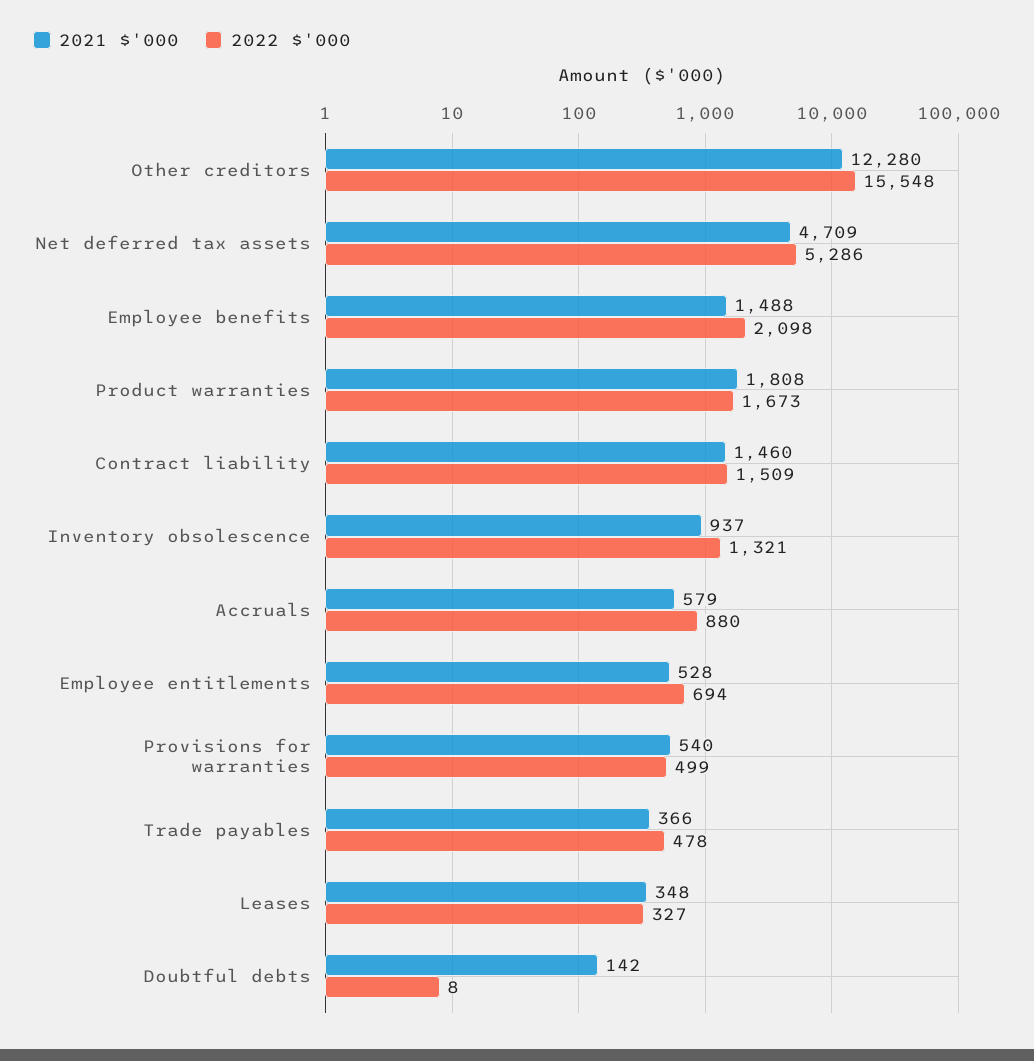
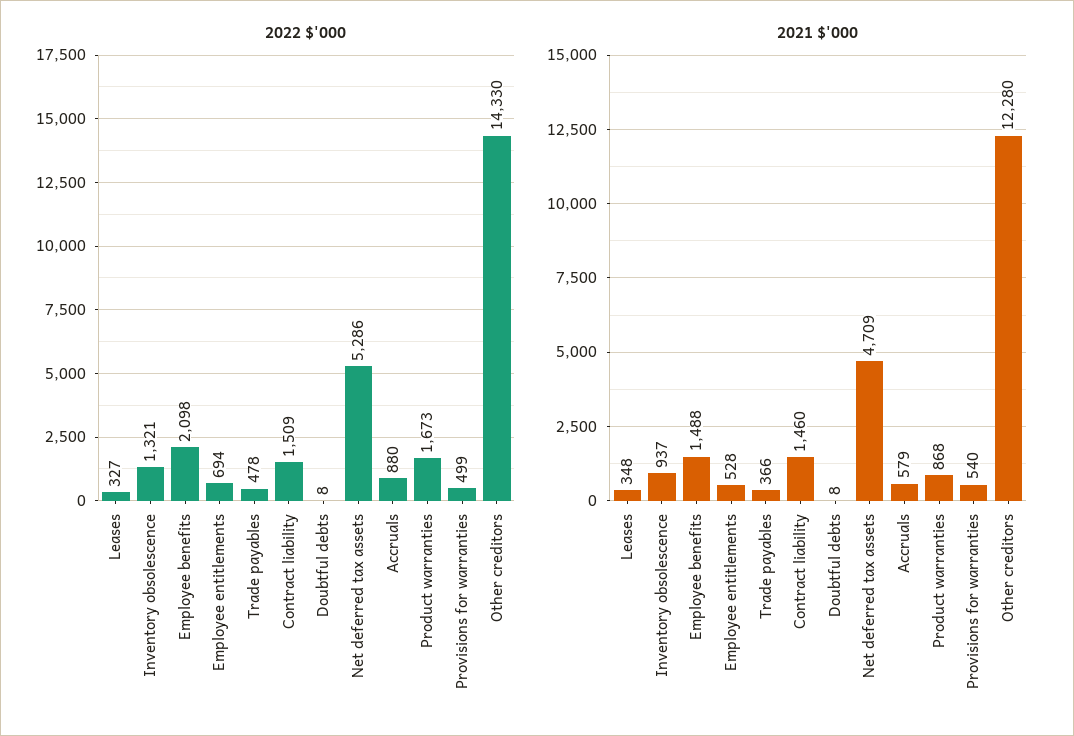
2022 $'000, Other creditors: 15548 -> 14330
2021 $'000, Product warranties: 1808 -> 868
2021 $'000, Doubtful debts: 142 -> 8

